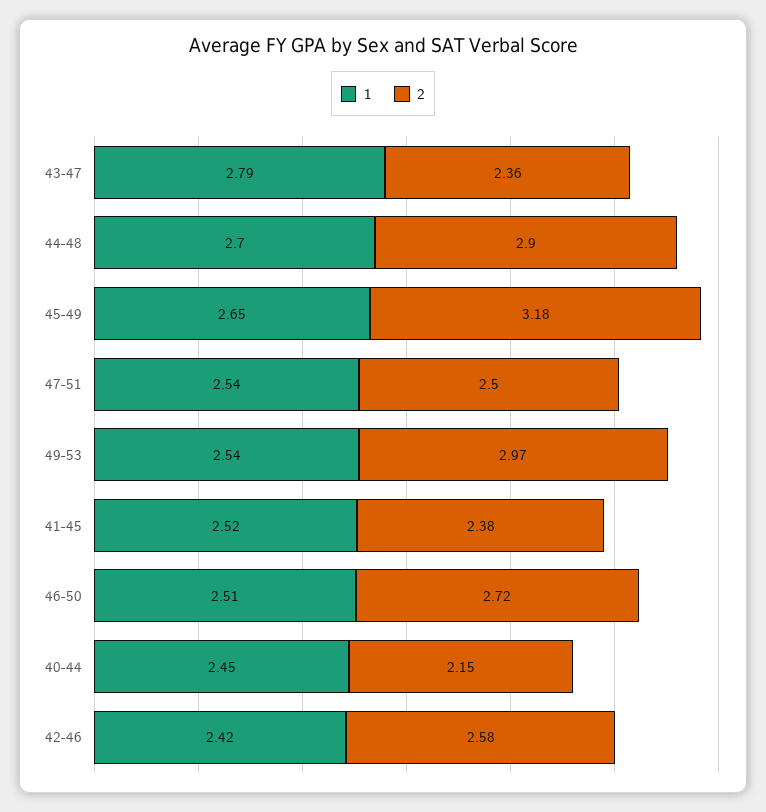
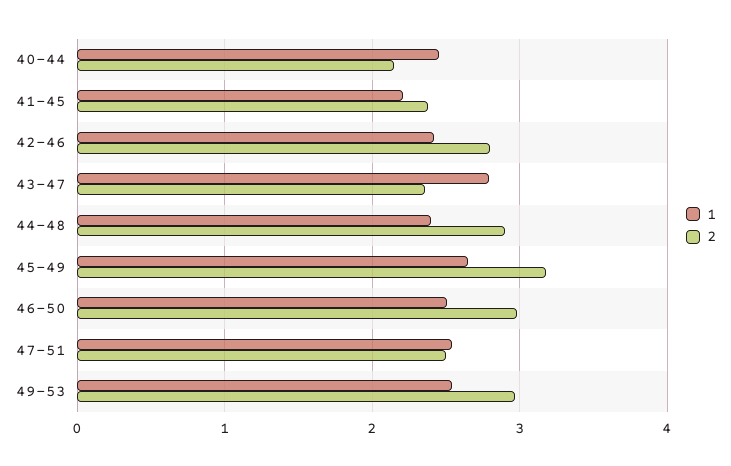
1, 44-48: 2.7 -> 2.4
1, 41-45: 2.52 -> 2.2
2, 46-50: 2.72 -> 3
2, 42-46: 2.58 -> 2.8

